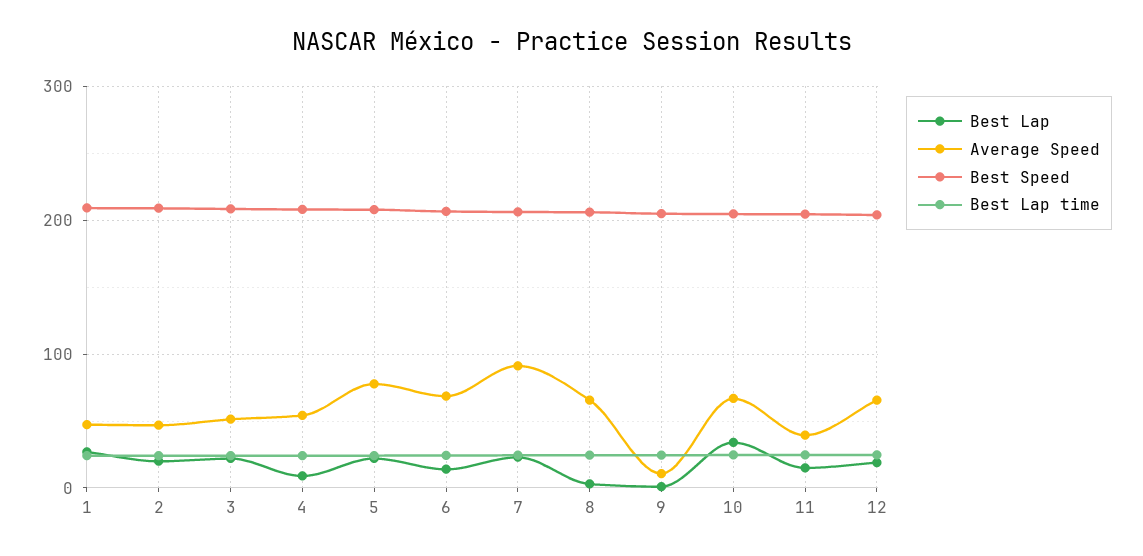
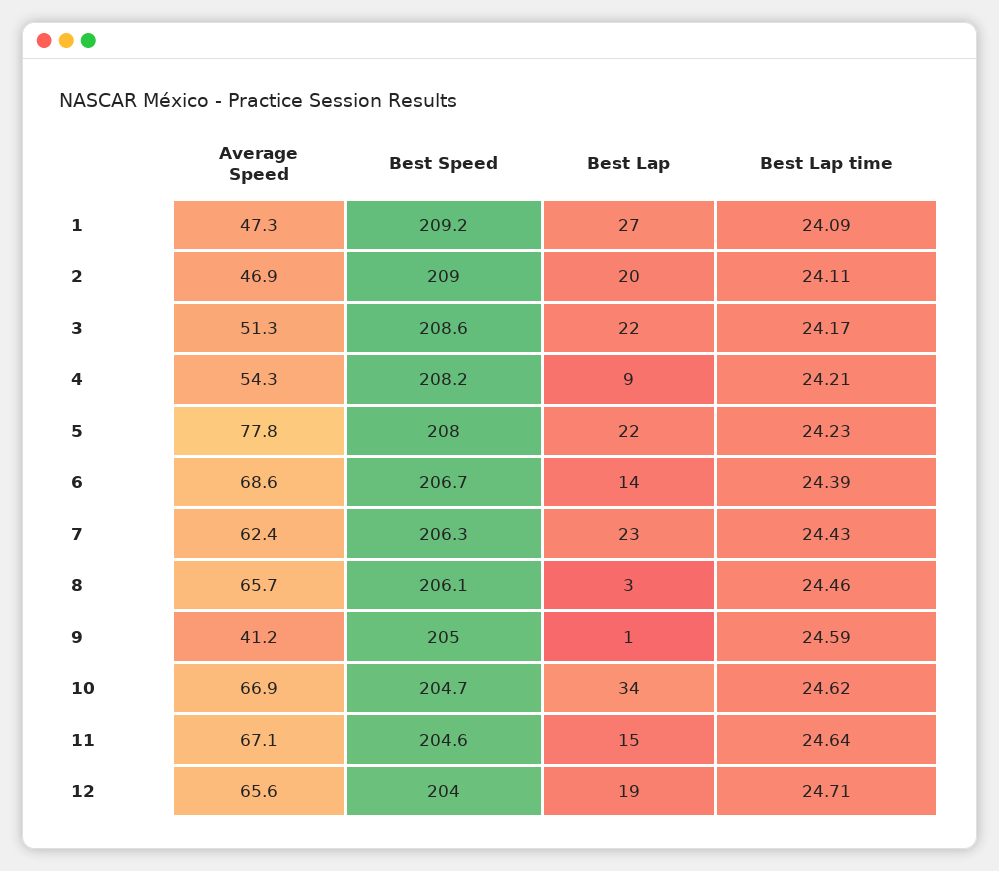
Average Speed, 7: 90 -> 62.4
Average Speed, 9: 10 -> 41.2
Average Speed, 11: 40 -> 67.1

